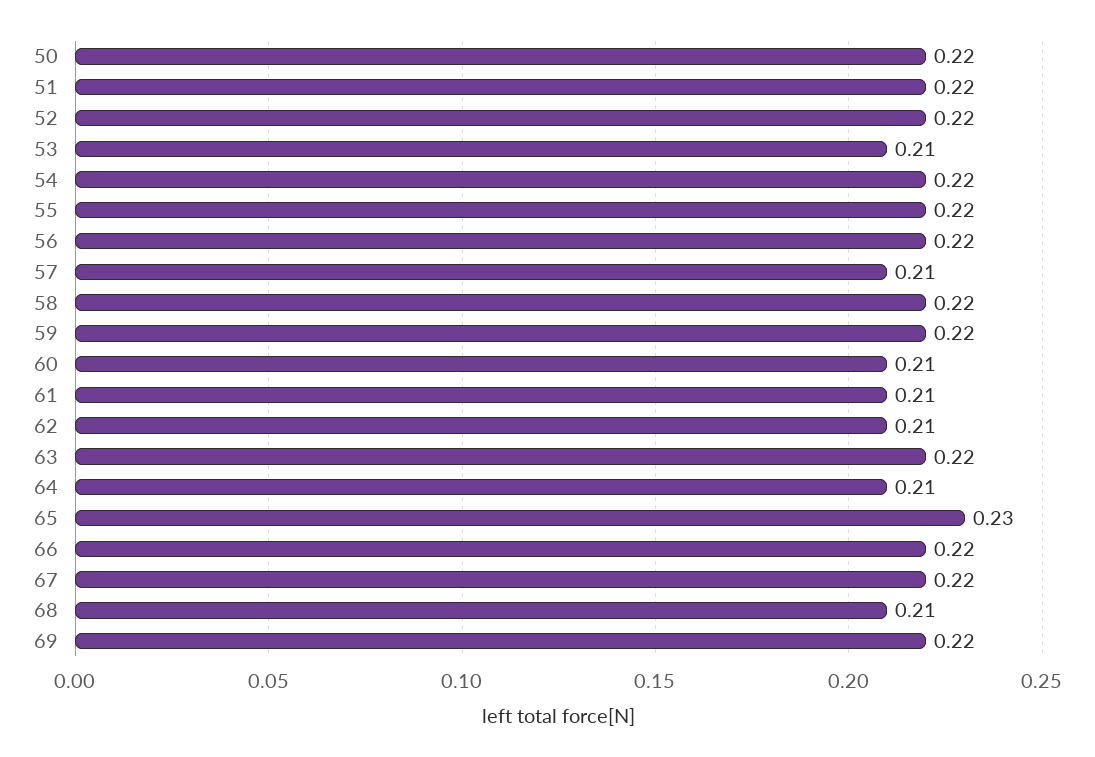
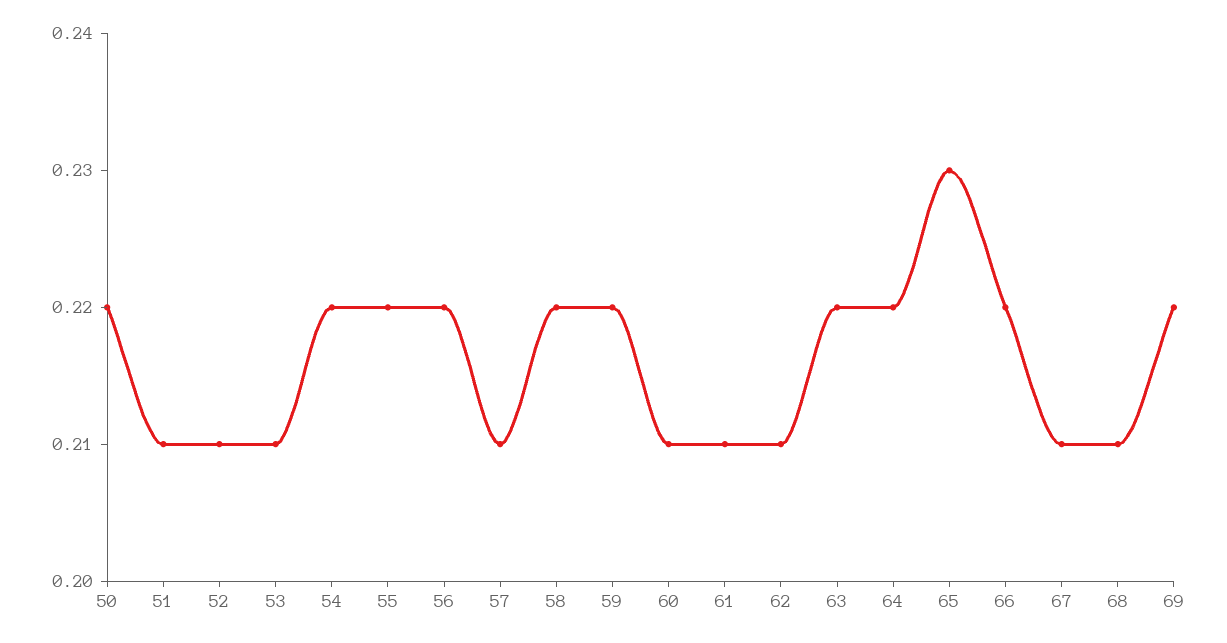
51: 0.22 -> 0.21
52: 0.22 -> 0.21
64: 0.21 -> 0.22
67: 0.22 -> 0.21

